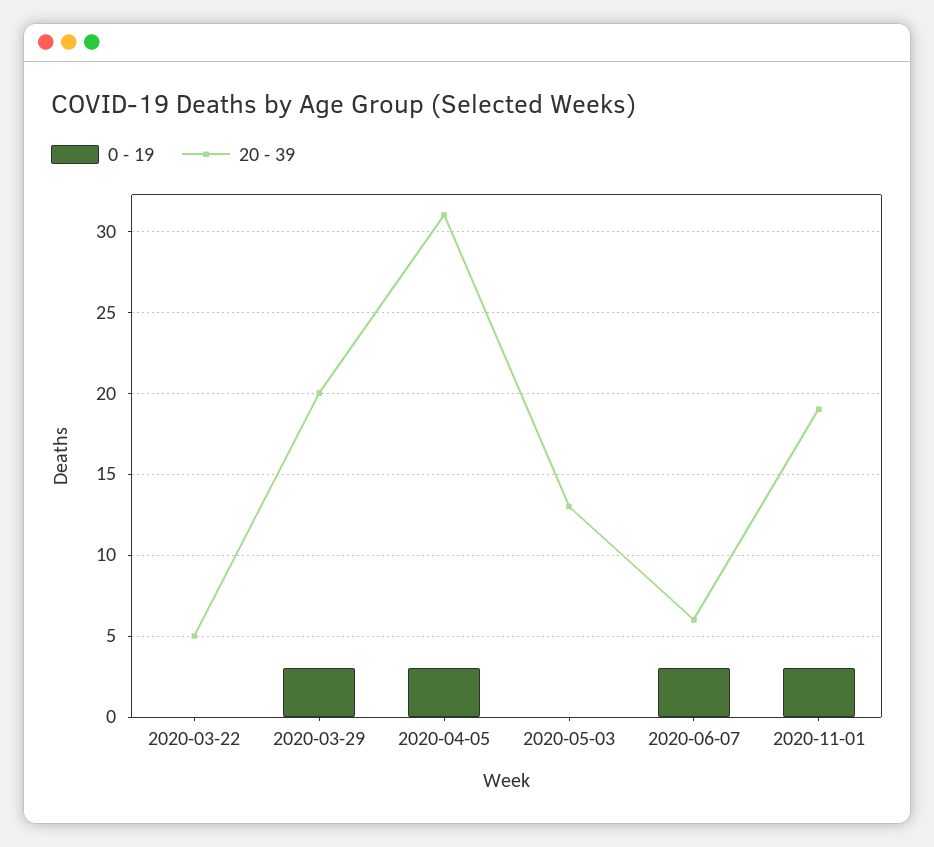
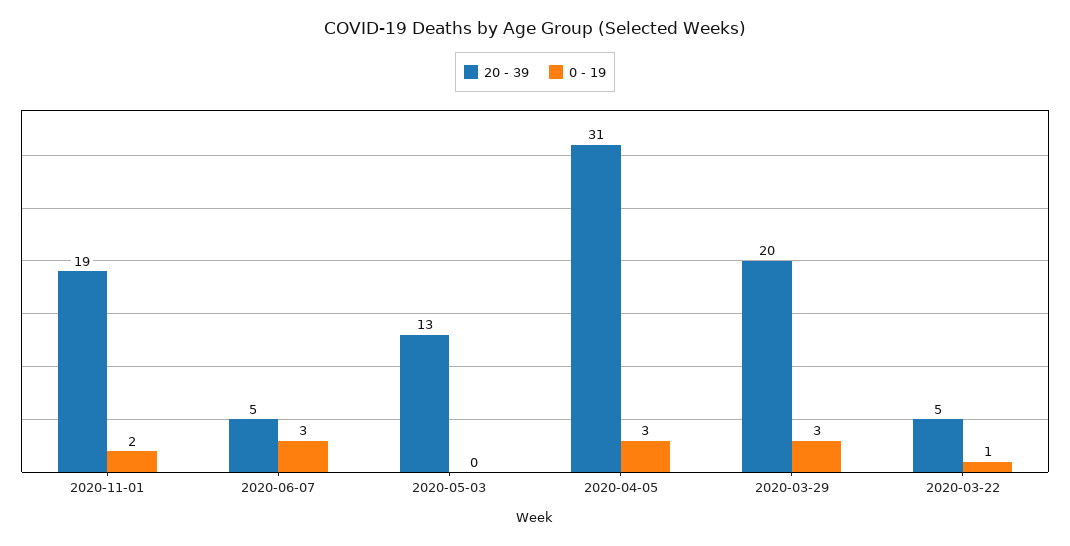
0 - 19, 2020-03-22: 0 -> 1
20 - 39, 2020-06-07: 6 -> 5
0 - 19, 2020-11-01: 3 -> 2

